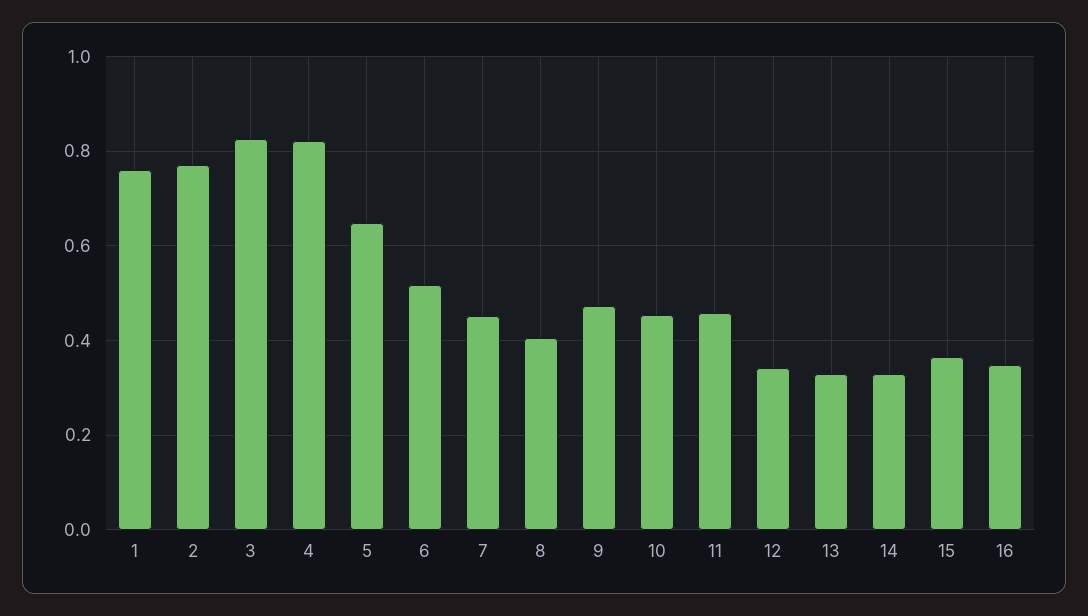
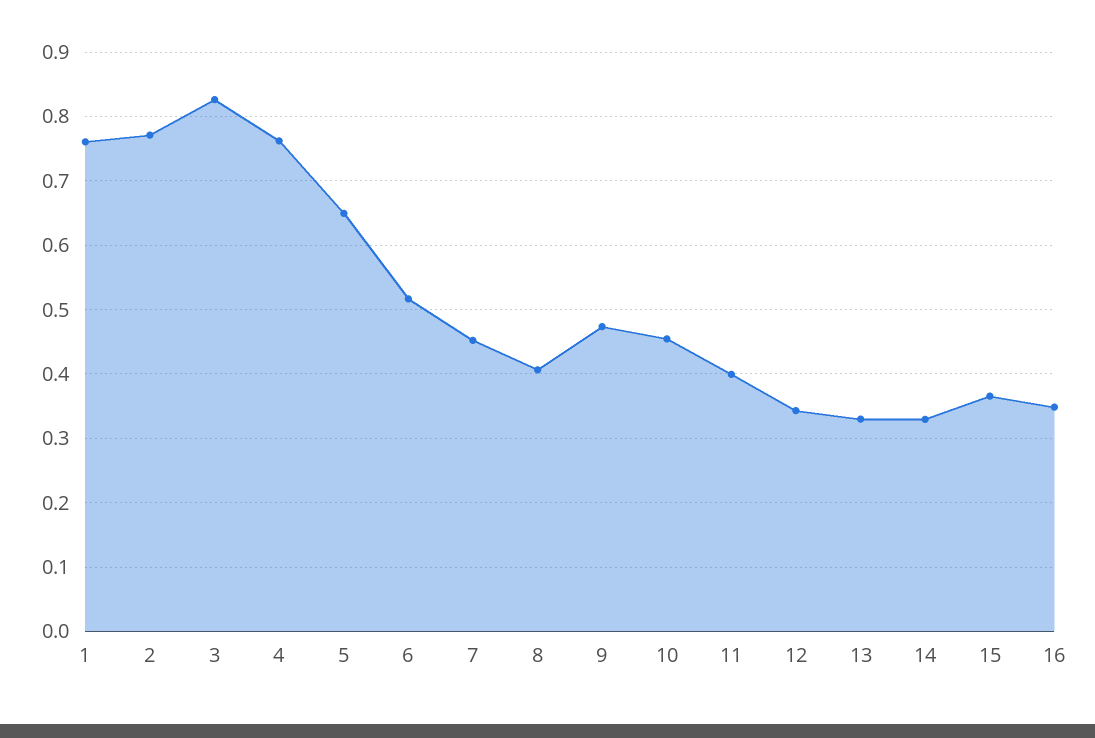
4: 0.82 -> 0.76
11: 0.46 -> 0.4

